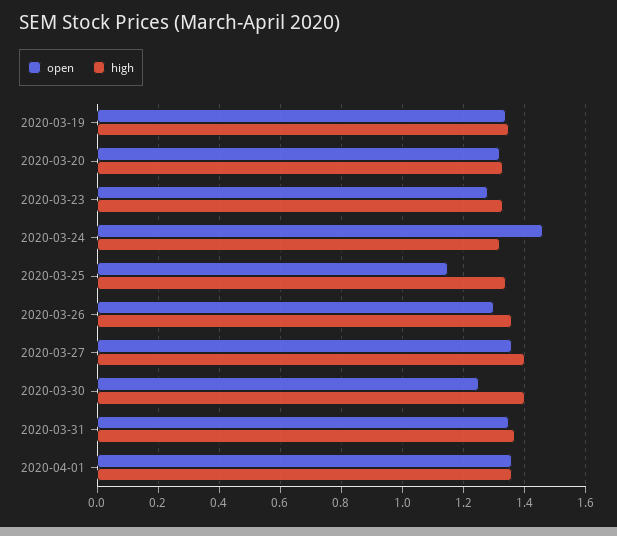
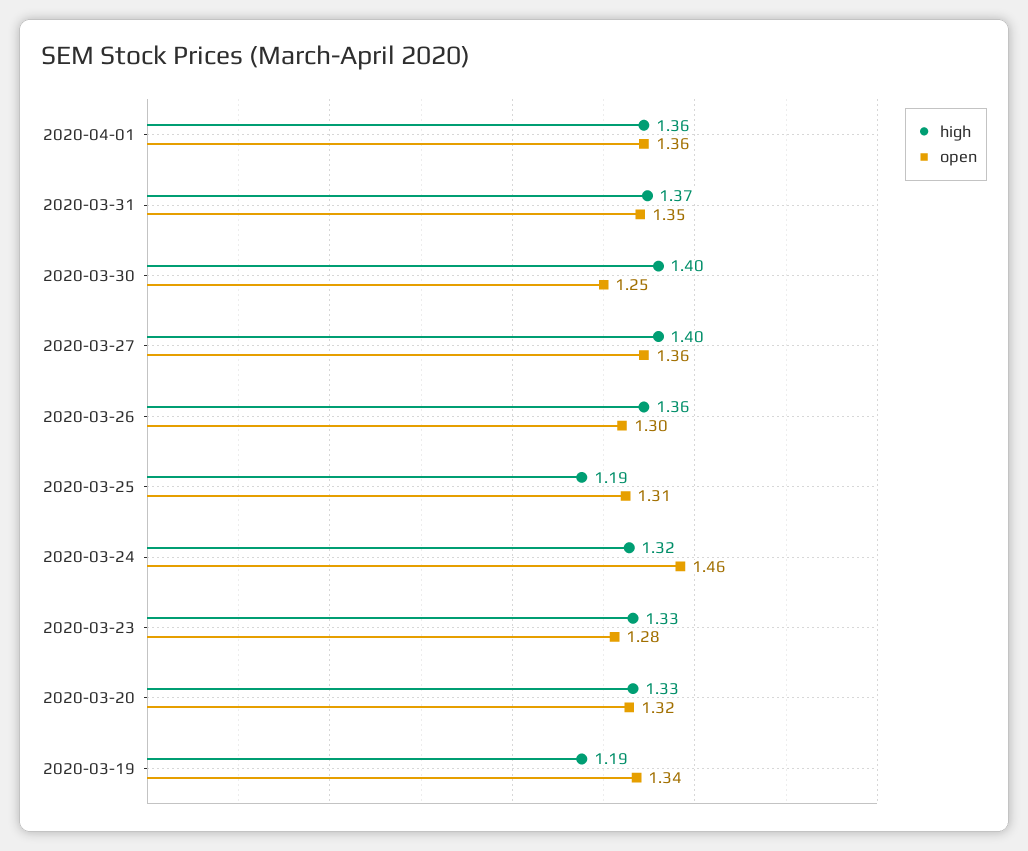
high, 2020-03-19: 1.35 -> 1.19
open, 2020-03-25: 1.15 -> 1.31
high, 2020-03-25: 1.35 -> 1.19

